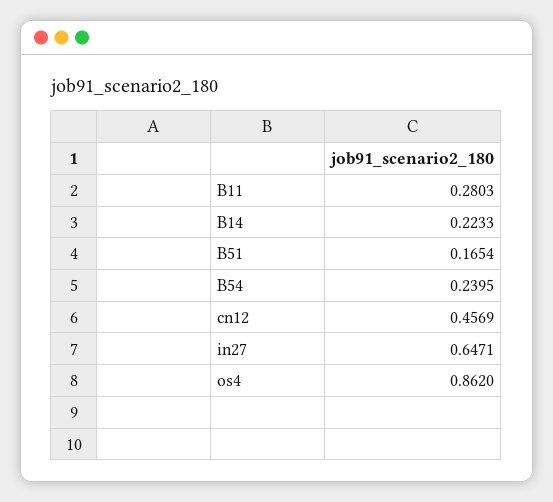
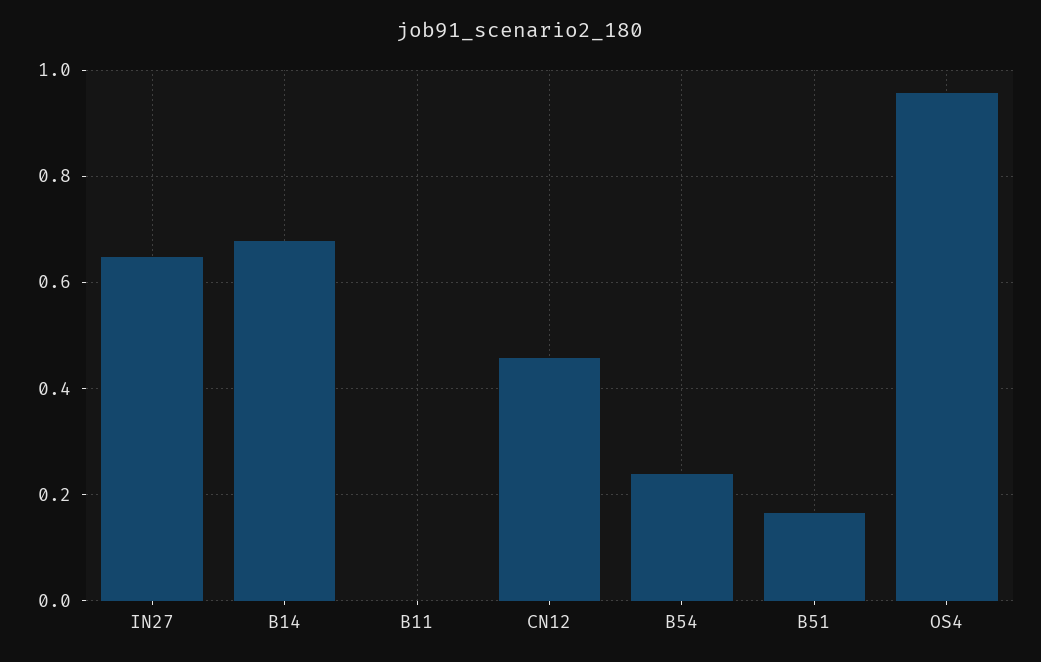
B11: 0.2803 -> 0
B14: 0.2233 -> 0.68
os4: 0.862 -> 0.96

